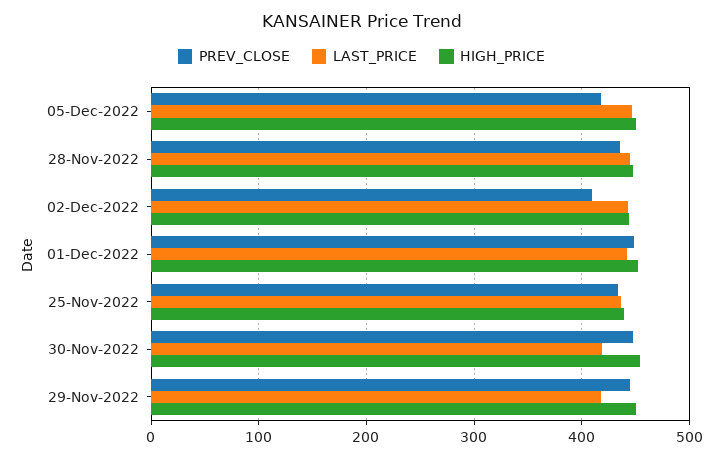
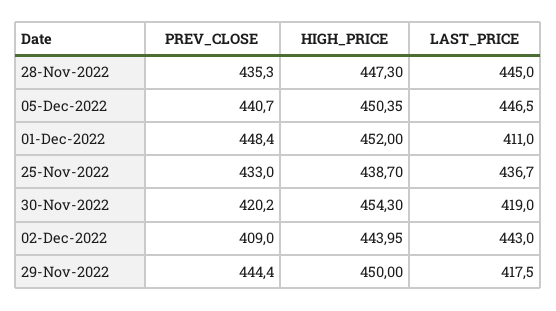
PREV_CLOSE, 05-Dec-2022: 420 -> 440.7
LAST_PRICE, 01-Dec-2022: 440 -> 411
PREV_CLOSE, 30-Nov-2022: 450 -> 420.2

